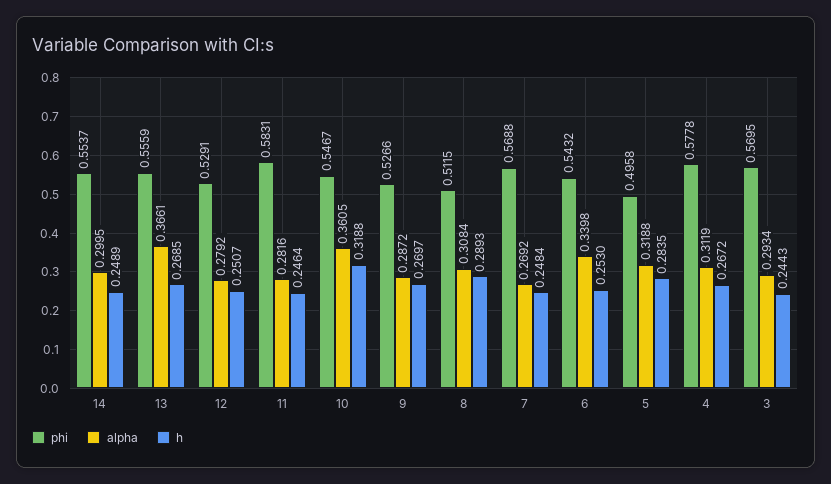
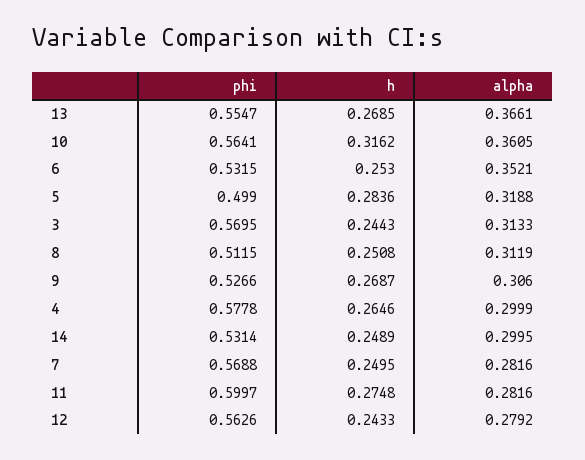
phi, 14: 0.5537 -> 0.5314
phi, 13: 0.5559 -> 0.5547
phi, 12: 0.5291 -> 0.5626
h, 12: 0.2507 -> 0.2433
phi, 11: 0.5831 -> 0.5997
h, 11: 0.2464 -> 0.2748
phi, 10: 0.5467 -> 0.5641
h, 10: 0.3188 -> 0.3162
alpha, 9: 0.2872 -> 0.306
h, 9: 0.2697 -> 0.2687
alpha, 8: 0.3084 -> 0.3119
h, 8: 0.2893 -> 0.2508
alpha, 7: 0.2692 -> 0.2816
h, 7: 0.2484 -> 0.2495
phi, 6: 0.5432 -> 0.5315
alpha, 6: 0.3398 -> 0.3521
phi, 5: 0.4958 -> 0.499
h, 5: 0.2835 -> 0.2836
alpha, 4: 0.3119 -> 0.2999
h, 4: 0.2672 -> 0.2646
alpha, 3: 0.2934 -> 0.3133

